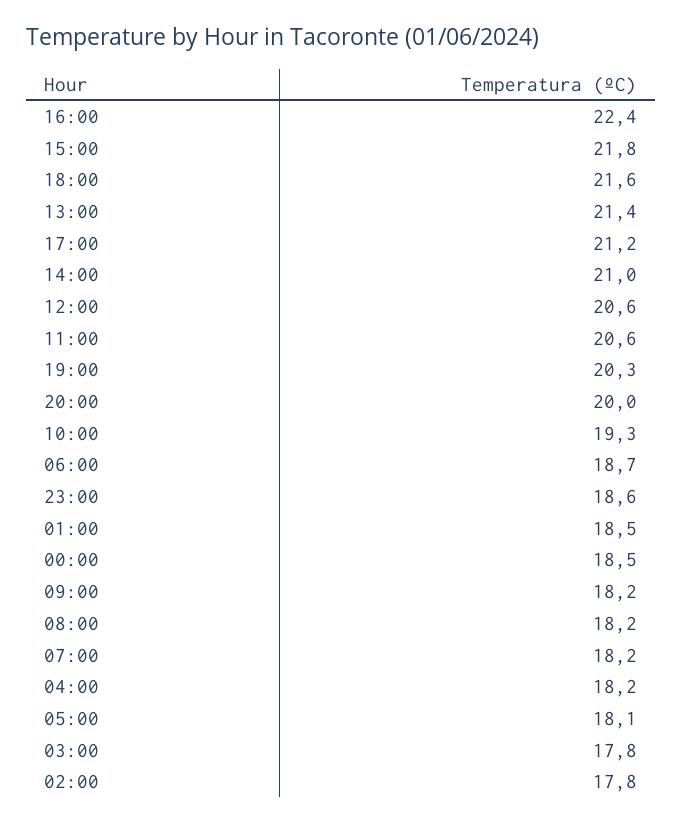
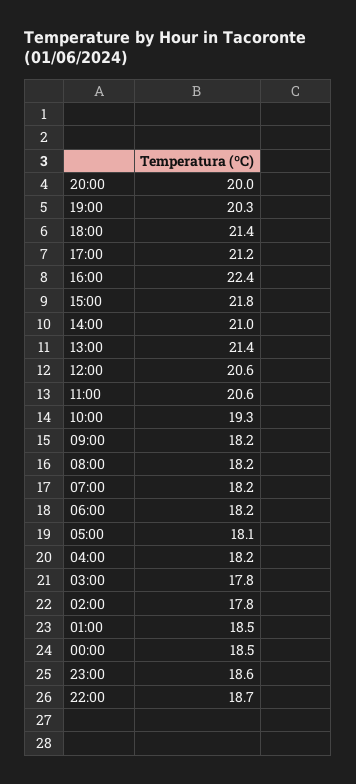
18:00: 21.6 -> 21.4
06:00: 18.7 -> 18.2
22:00: none -> 18.7

